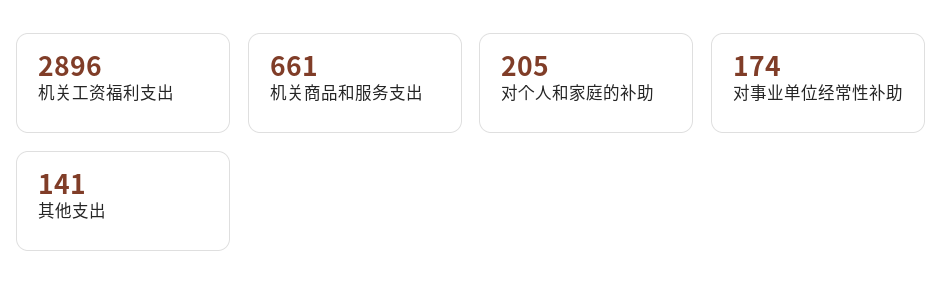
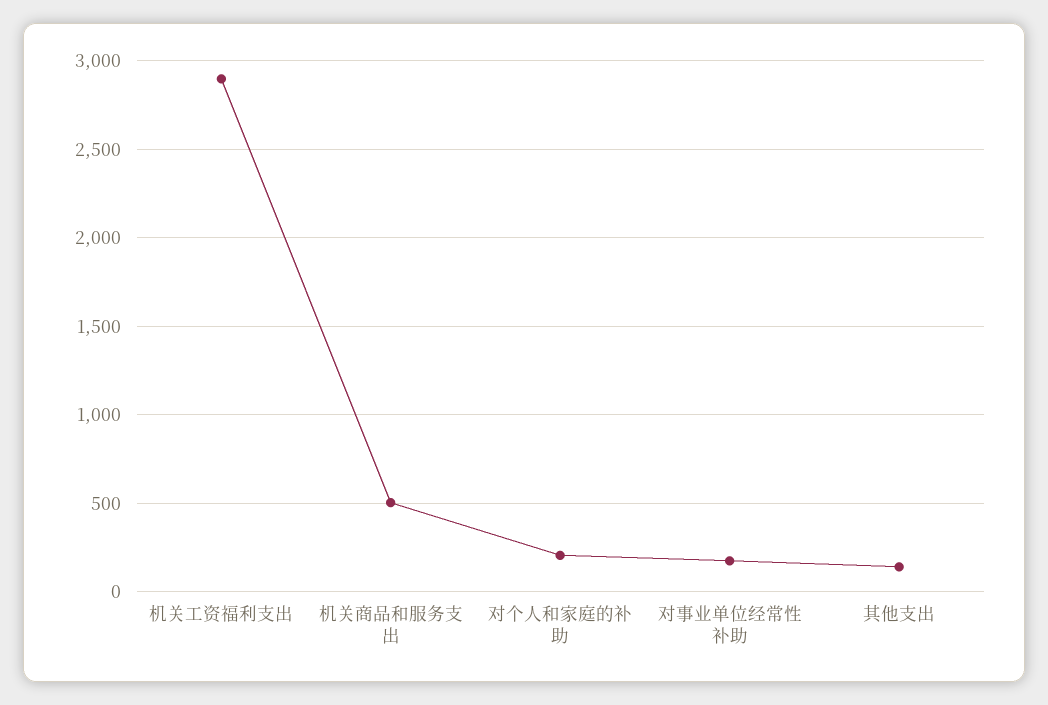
机关商品和服务支出: 661 -> 500

